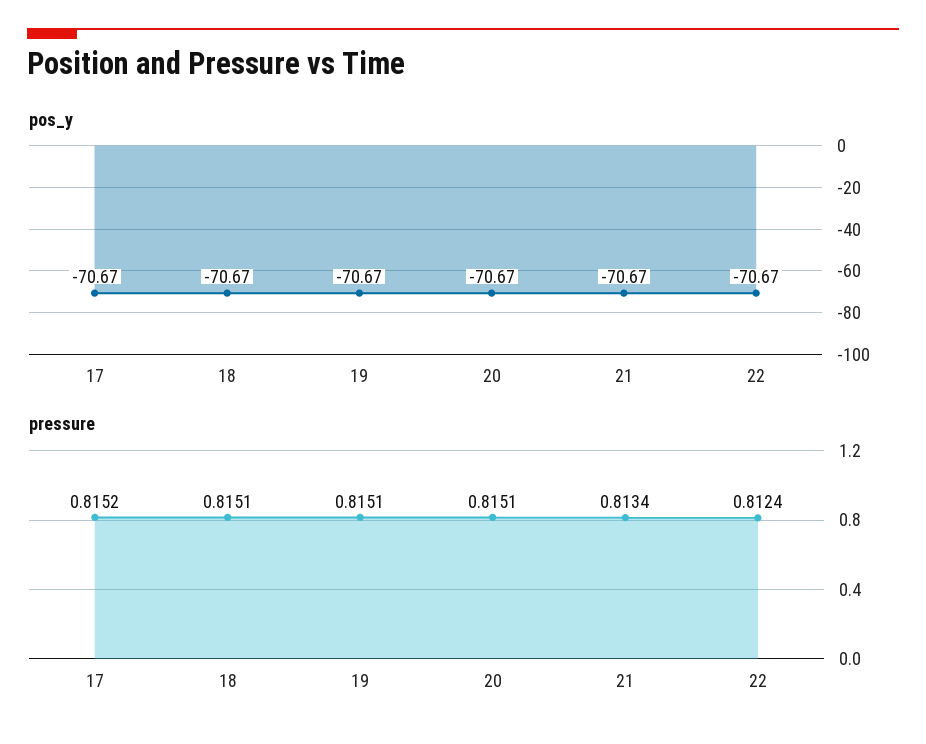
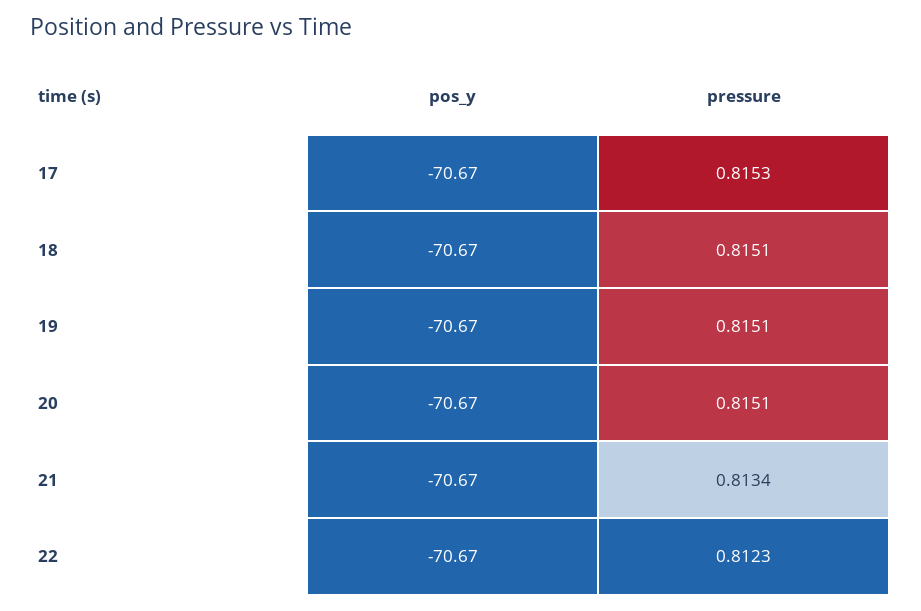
pressure, 17: 0.8152 -> 0.8153
pressure, 22: 0.8124 -> 0.8123

